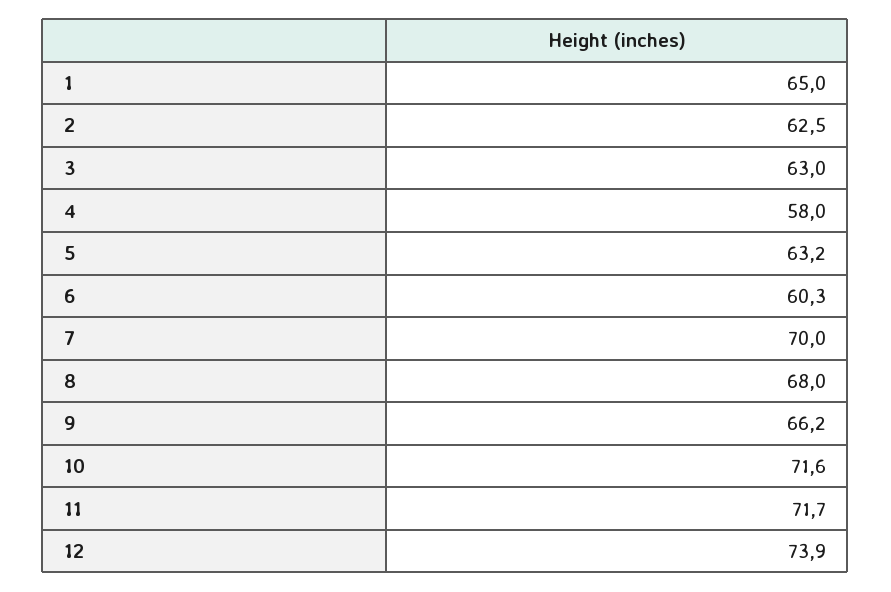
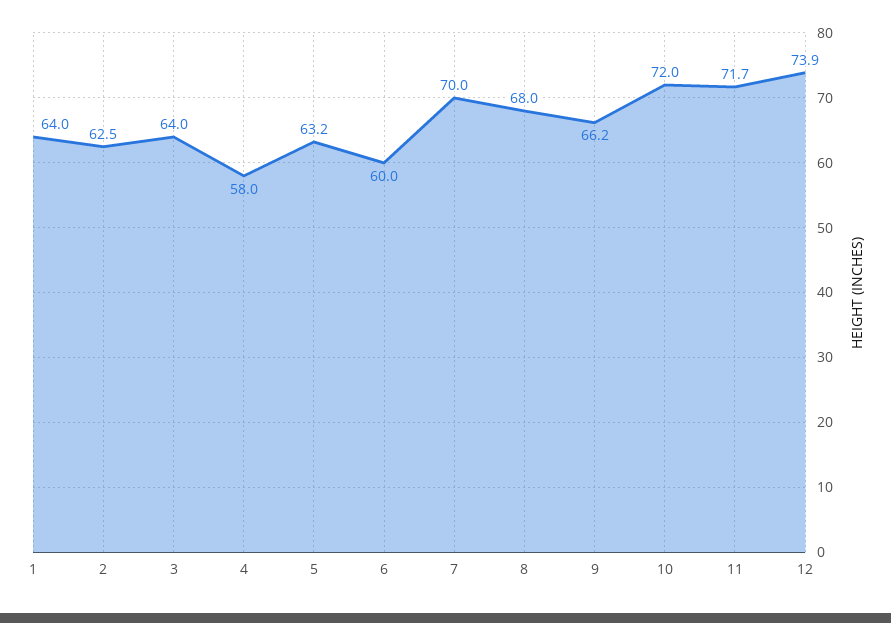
1: 65 -> 64
3: 63 -> 64
6: 60.3 -> 60
10: 71.6 -> 72

